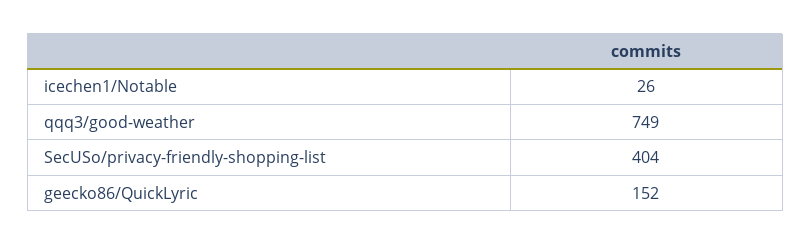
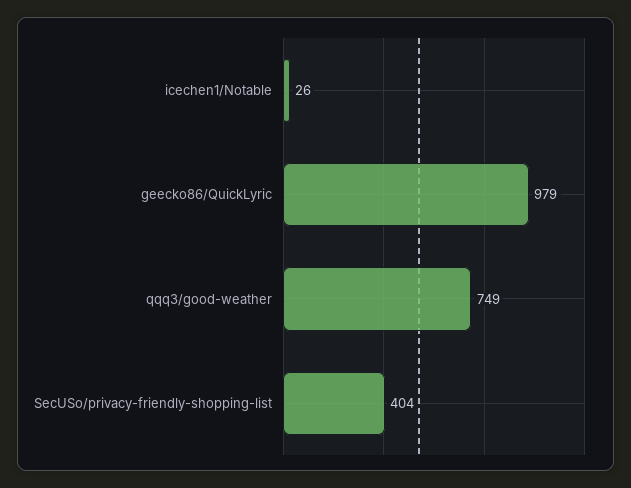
geecko86/QuickLyric: 152 -> 979

